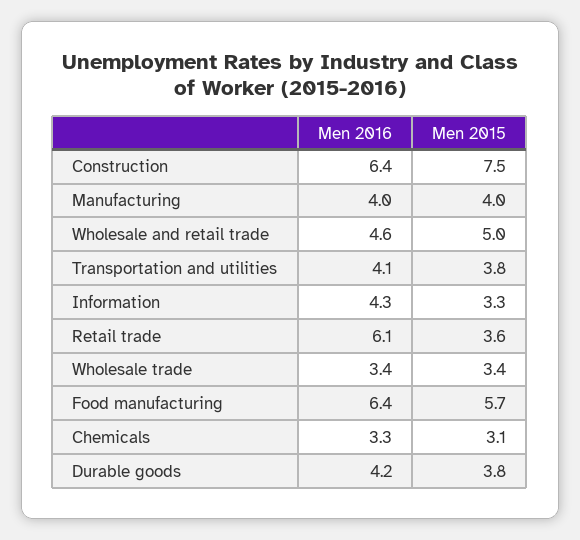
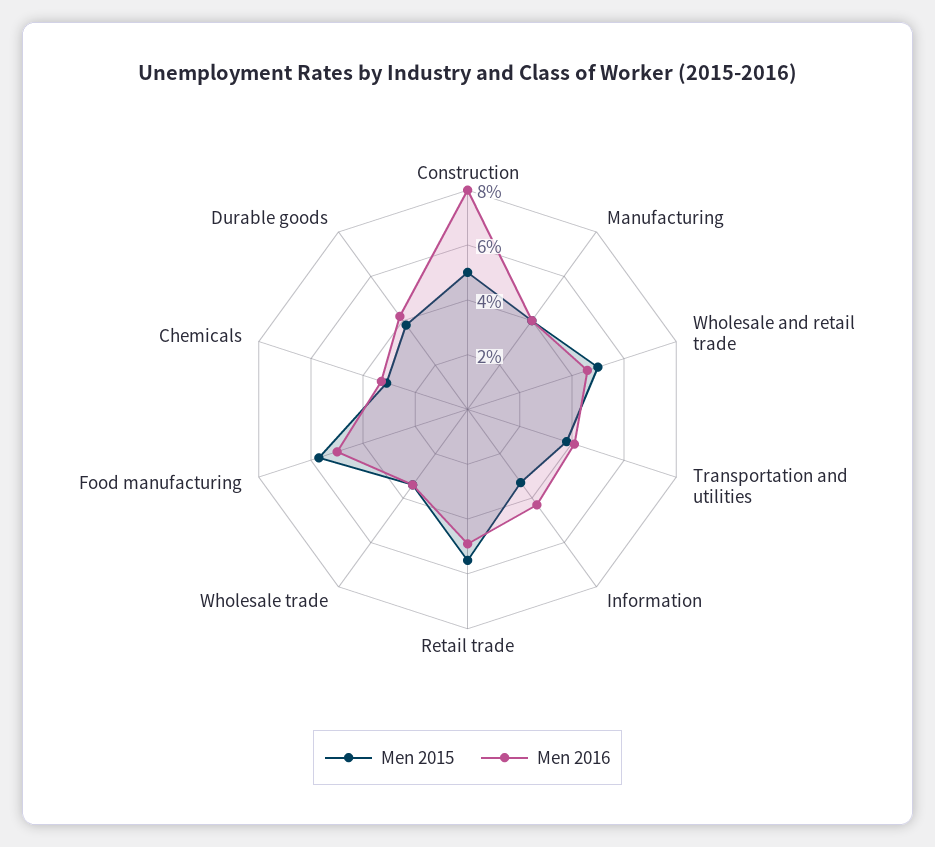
Men 2016, Construction: 6.4 -> 8
Men 2015, Construction: 7.5 -> 5
Men 2016, Retail trade: 6.1 -> 5
Men 2015, Retail trade: 3.6 -> 5.5
Men 2016, Food manufacturing: 6.4 -> 5

